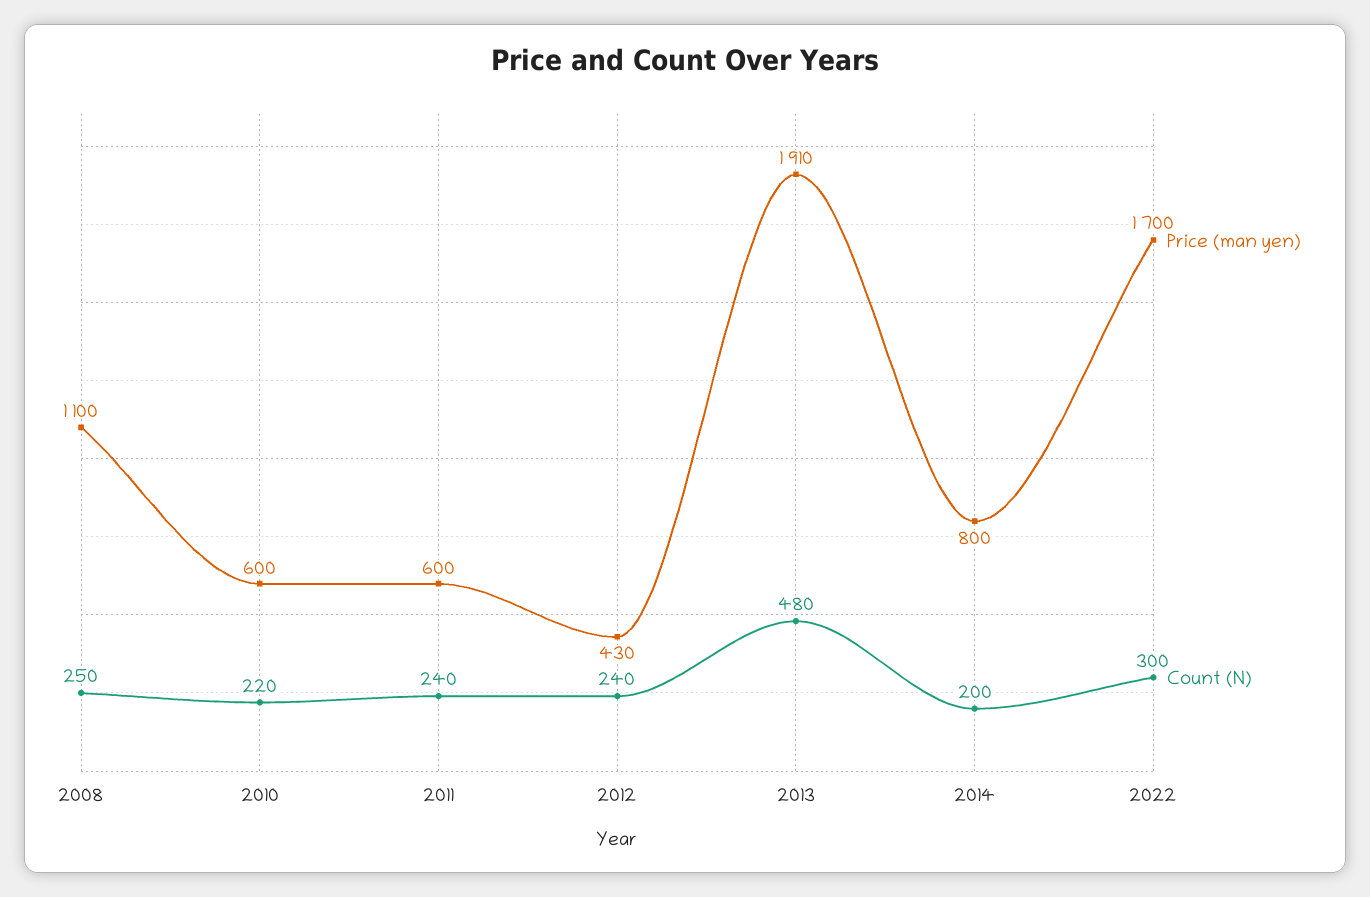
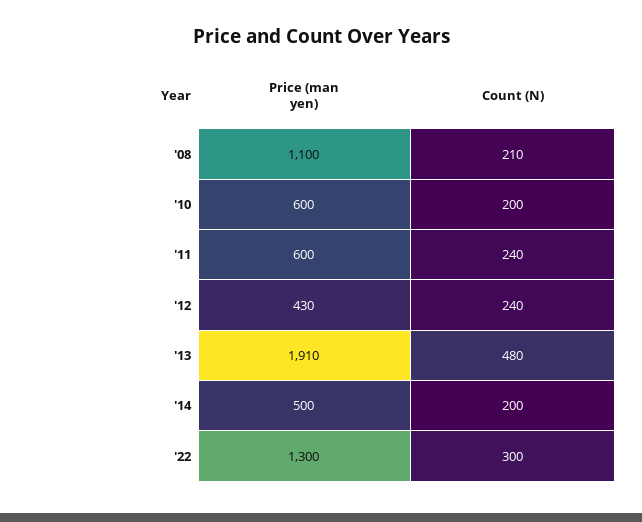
Count (N), 2008: 250 -> 210
Count (N), 2010: 220 -> 200
Price (man yen), 2014: 800 -> 500
Price (man yen), 2022: 1700 -> 1300

